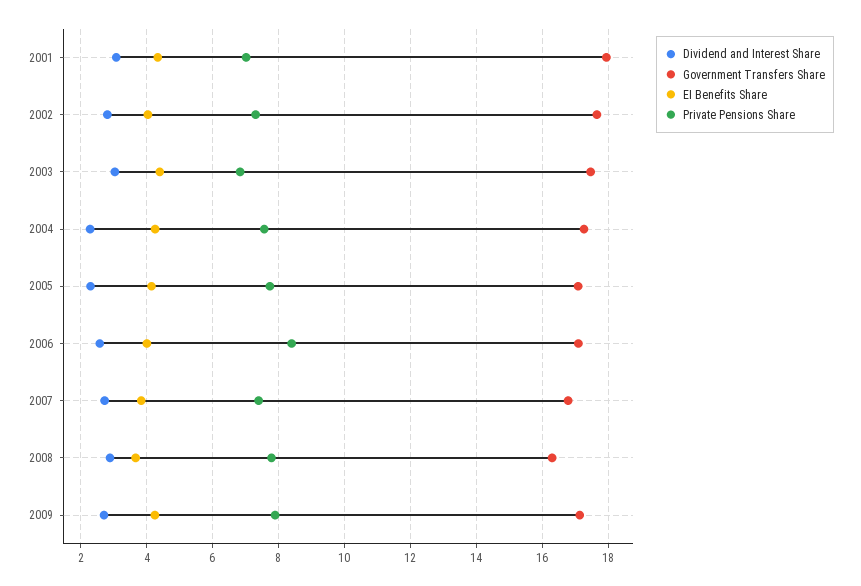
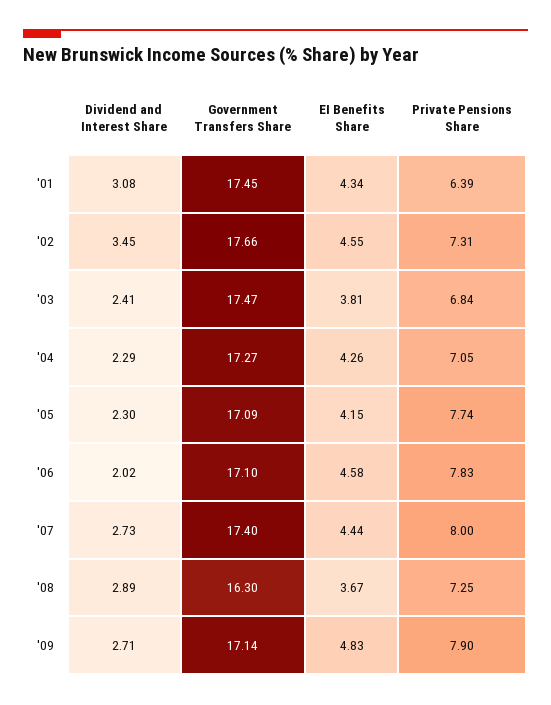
Government Transfers Share, 2001: 18 -> 17.45
Private Pensions Share, 2001: 7 -> 6.39
Dividend and Interest Share, 2002: 2.8 -> 3.45
EI Benefits Share, 2002: 4 -> 4.55
Dividend and Interest Share, 2003: 3 -> 2.41
EI Benefits Share, 2003: 4.4 -> 3.81
Private Pensions Share, 2004: 7.6 -> 7.05
Dividend and Interest Share, 2006: 2.6 -> 2.02
EI Benefits Share, 2006: 4 -> 4.58
Private Pensions Share, 2006: 8.4 -> 7.83
Government Transfers Share, 2007: 16.8 -> 17.4
EI Benefits Share, 2007: 3.8 -> 4.44
Private Pensions Share, 2007: 7.4 -> 8
Private Pensions Share, 2008: 7.8 -> 7.25
EI Benefits Share, 2009: 4.2 -> 4.83

